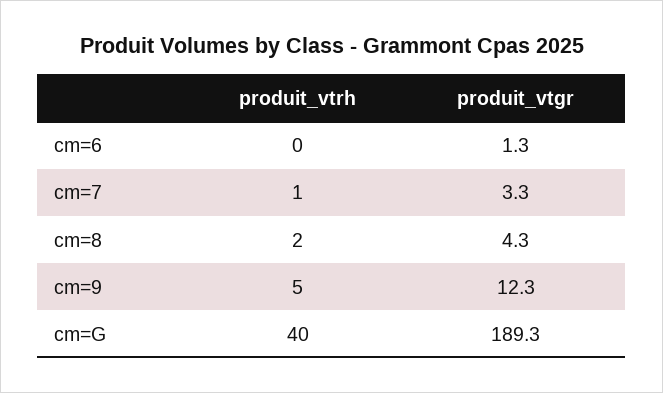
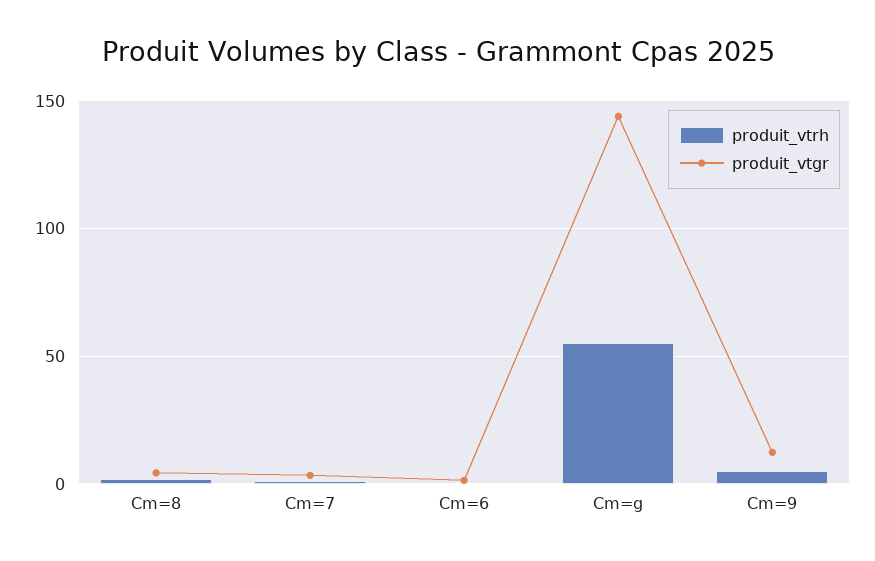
produit_vtrh, cm=G: 40 -> 55
produit_vtgr, cm=G: 189.3 -> 145

